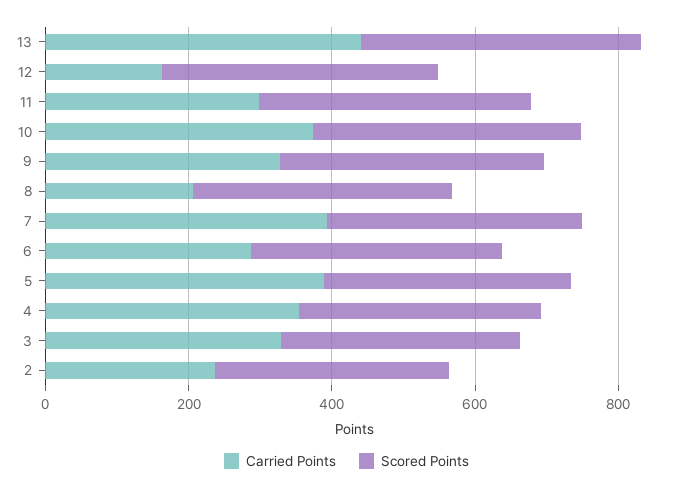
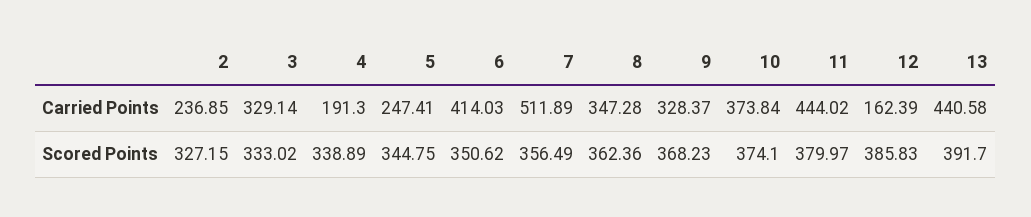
Carried Points, 11: 300 -> 444.02
Carried Points, 8: 200 -> 347.28
Carried Points, 7: 400 -> 511.89
Carried Points, 6: 300 -> 414.03
Carried Points, 5: 400 -> 247.41
Carried Points, 4: 350 -> 191.3

